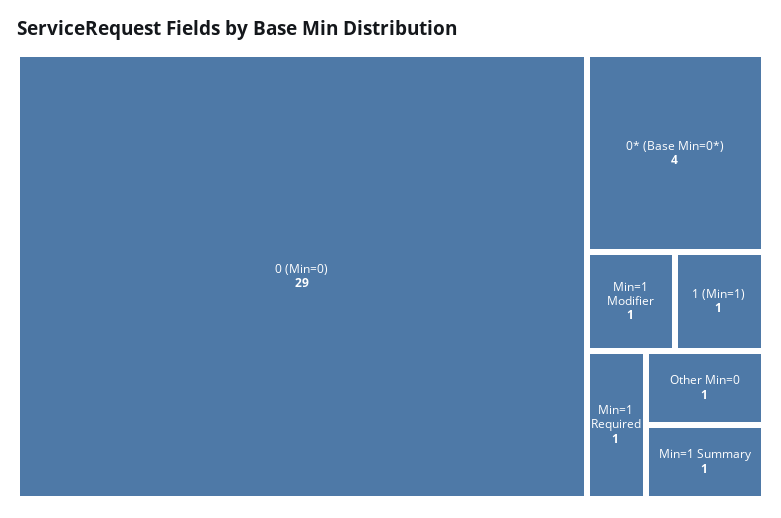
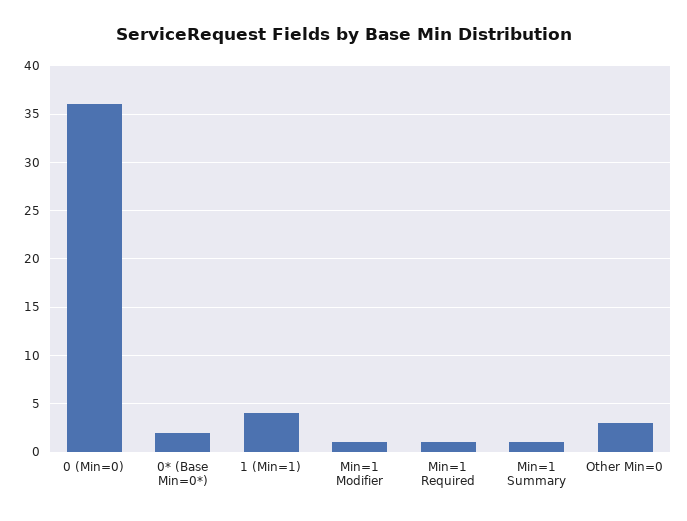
0 (Min=0): 29 -> 36
0* (Base Min=0*): 4 -> 2
1 (Min=1): 1 -> 4
Other Min=0: 1 -> 3

